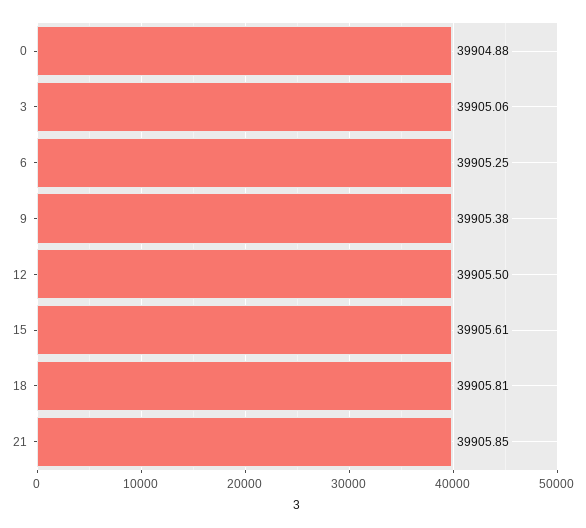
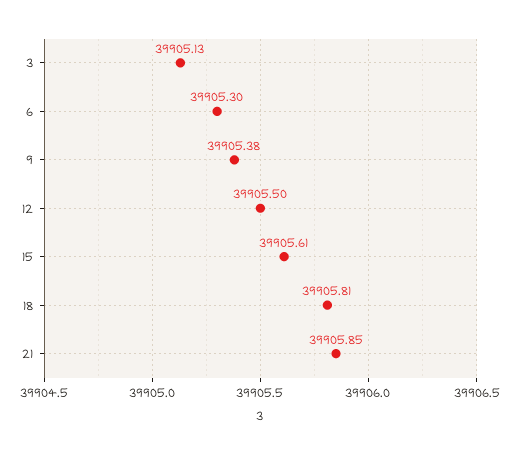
0: 39904.88 -> none
3: 39905.06 -> 39905.13
6: 39905.25 -> 39905.3

